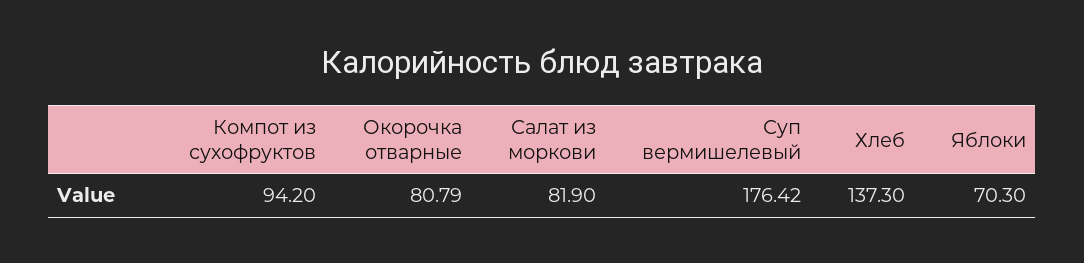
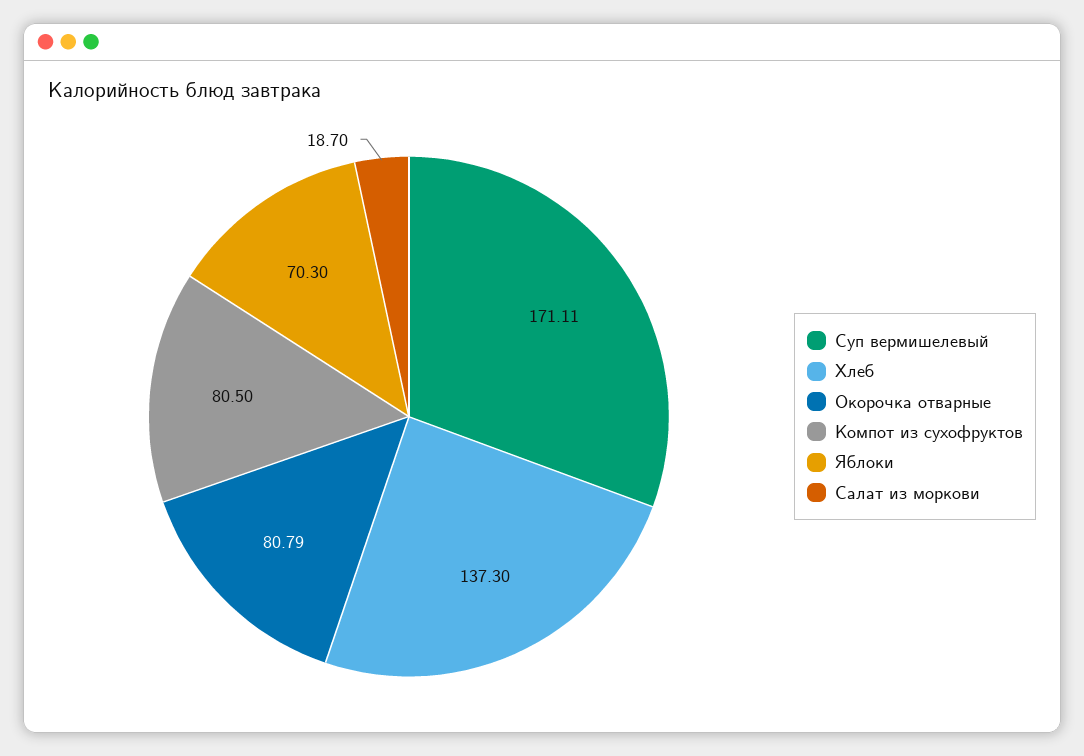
Компот из сухофруктов: 94.2 -> 80.5
Салат из моркови: 81.9 -> 18.7
Суп вермишелевый: 176.42 -> 171.11

